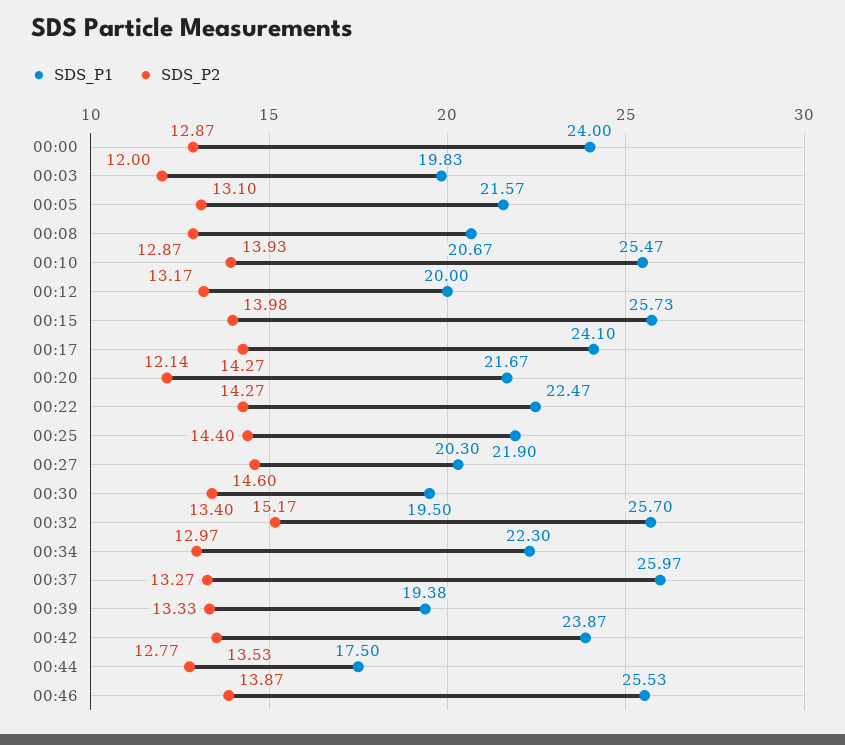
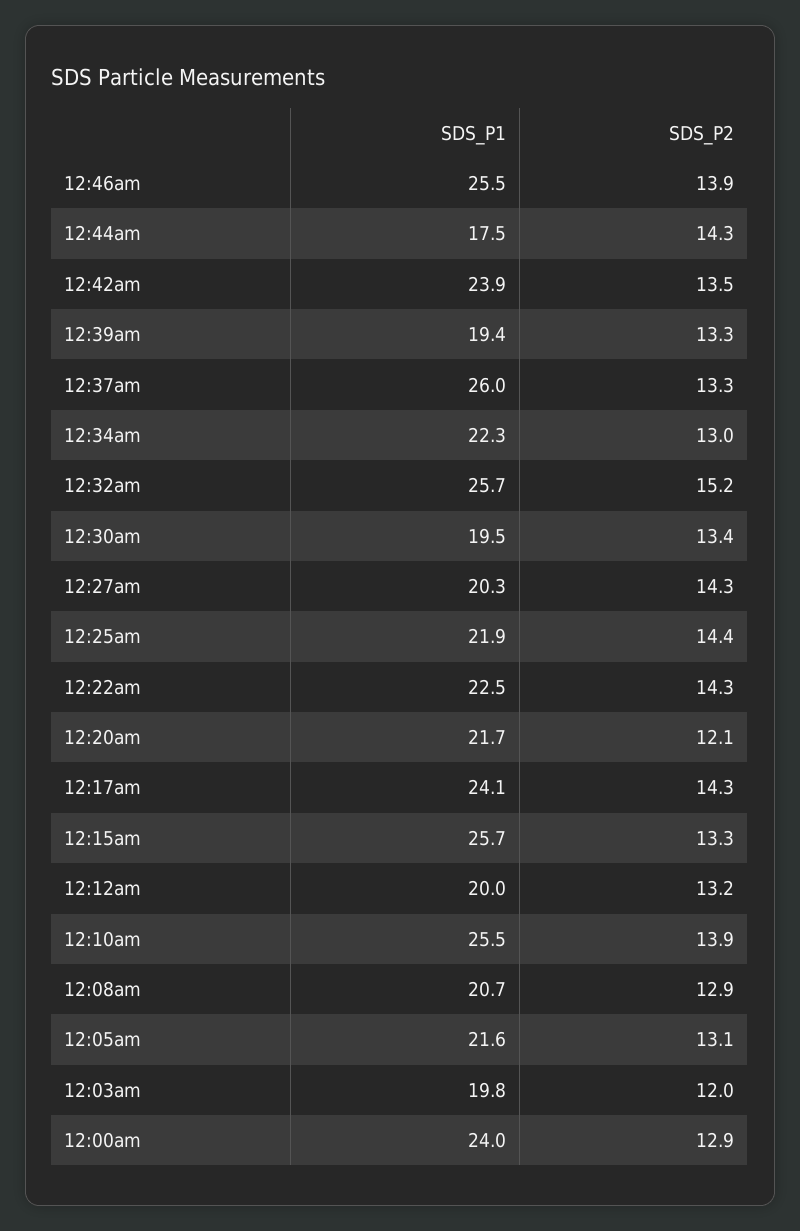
SDS_P2, 00:15: 13.98 -> 13.3
SDS_P2, 00:27: 14.6 -> 14.3
SDS_P2, 00:44: 12.77 -> 14.3

